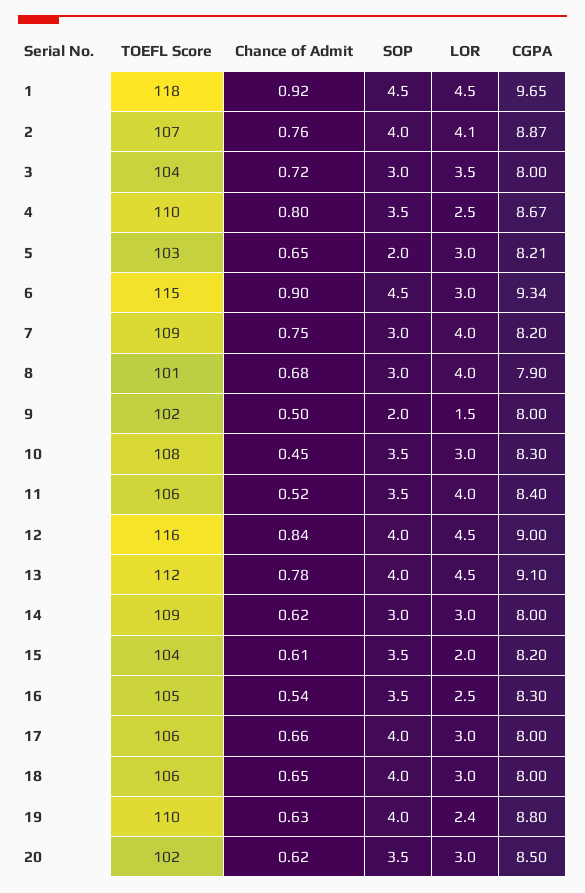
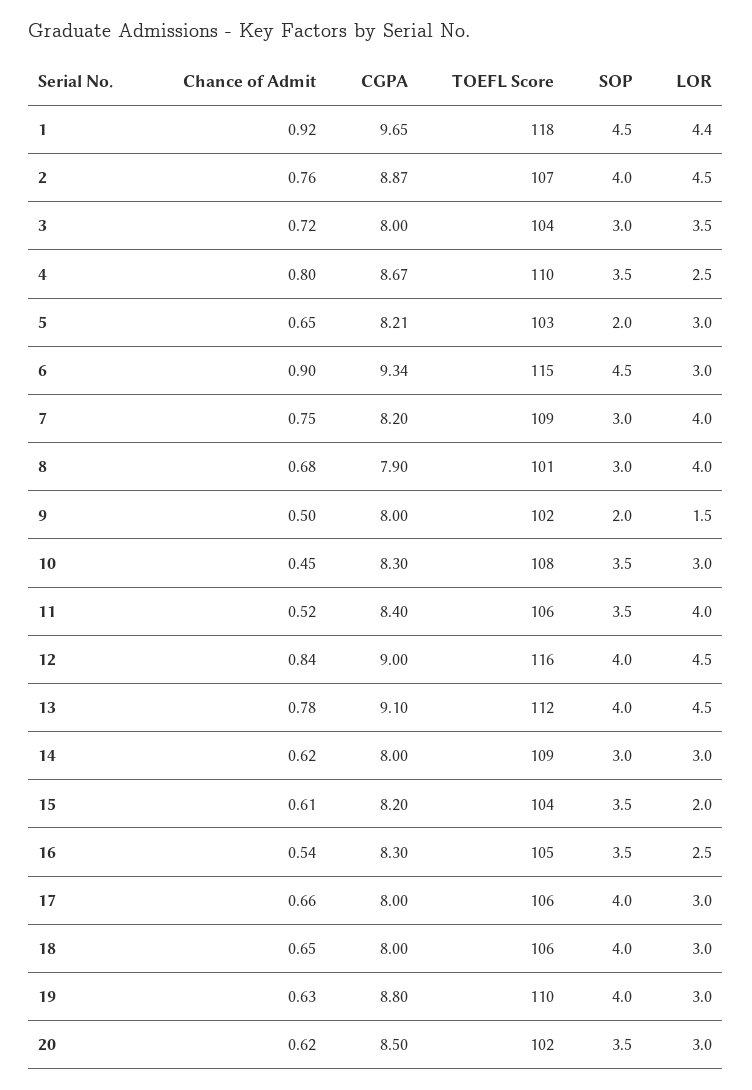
LOR, 1: 4.5 -> 4.4
LOR, 2: 4.1 -> 4.5
LOR, 19: 2.4 -> 3

